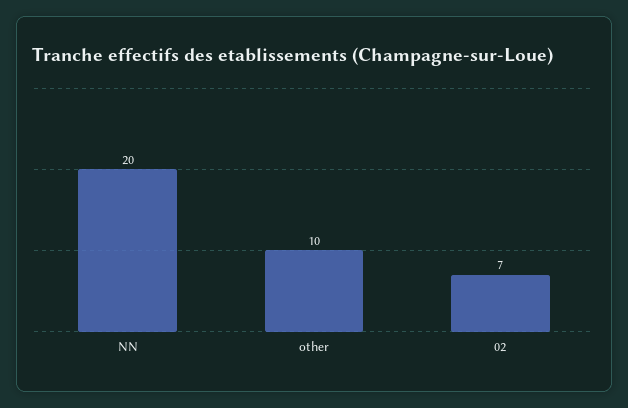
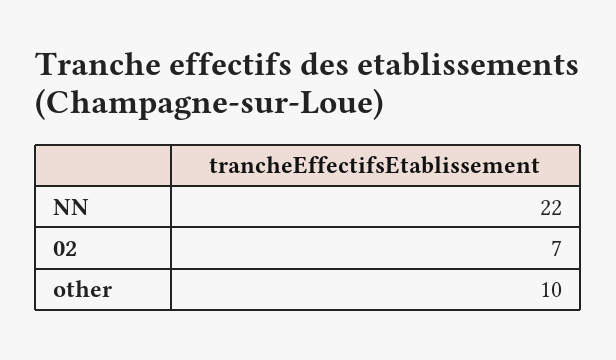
NN: 20 -> 22

